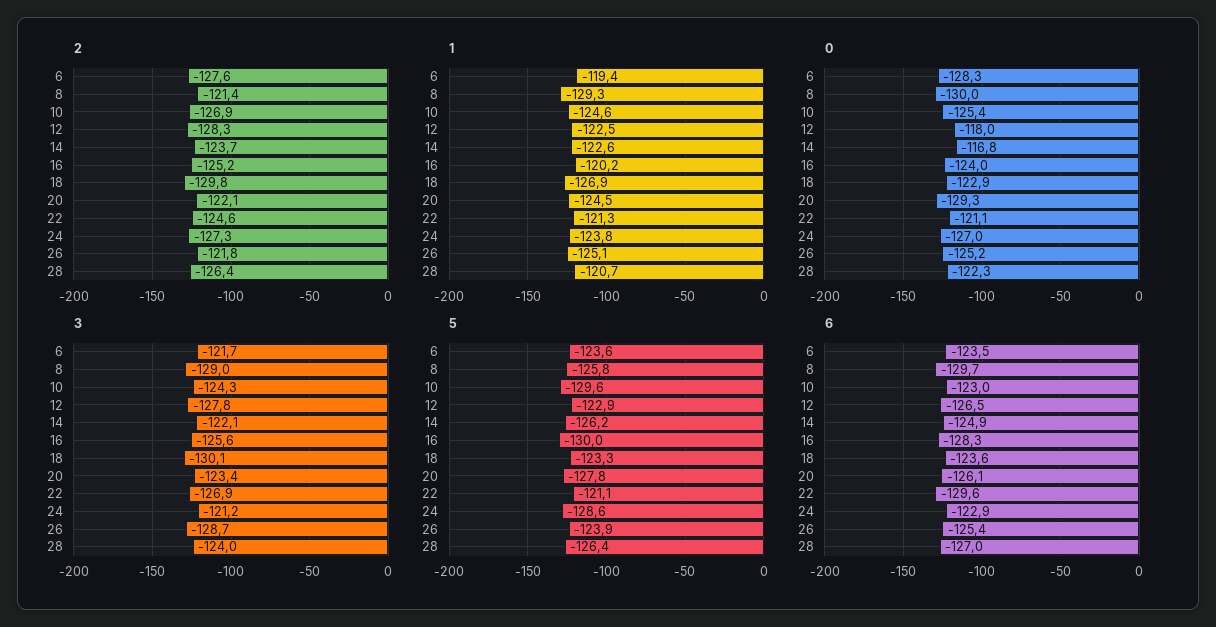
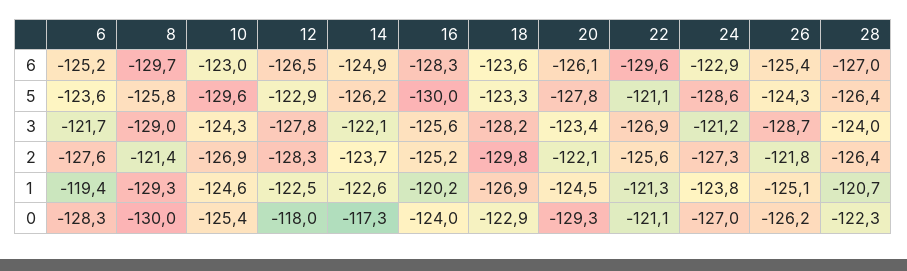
2, 22: -124.6 -> -125.6
0, 14: -116.8 -> -117.3
0, 26: -125.2 -> -126.2
3, 18: -130.1 -> -128.2
5, 26: -123.9 -> -124.3
6, 6: -123.5 -> -125.2

